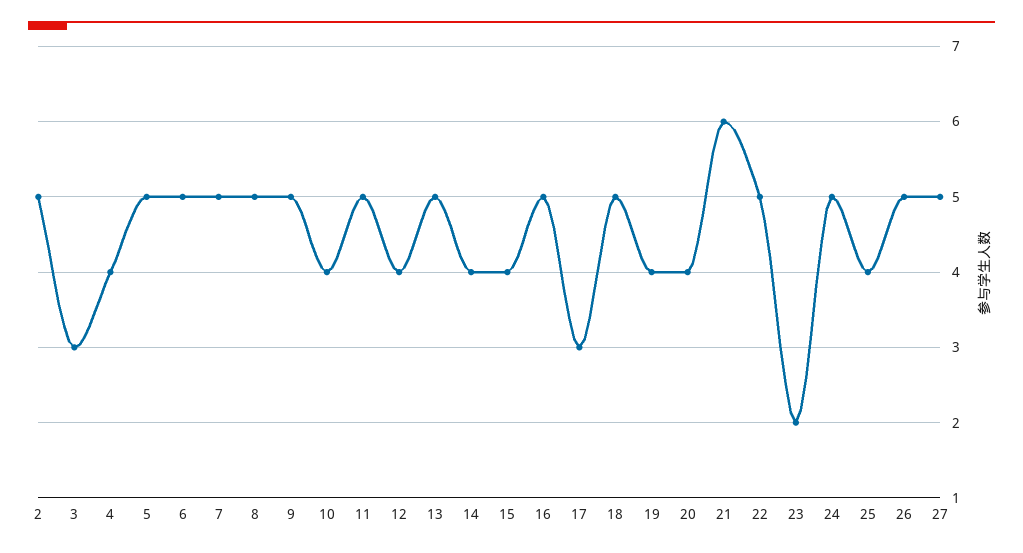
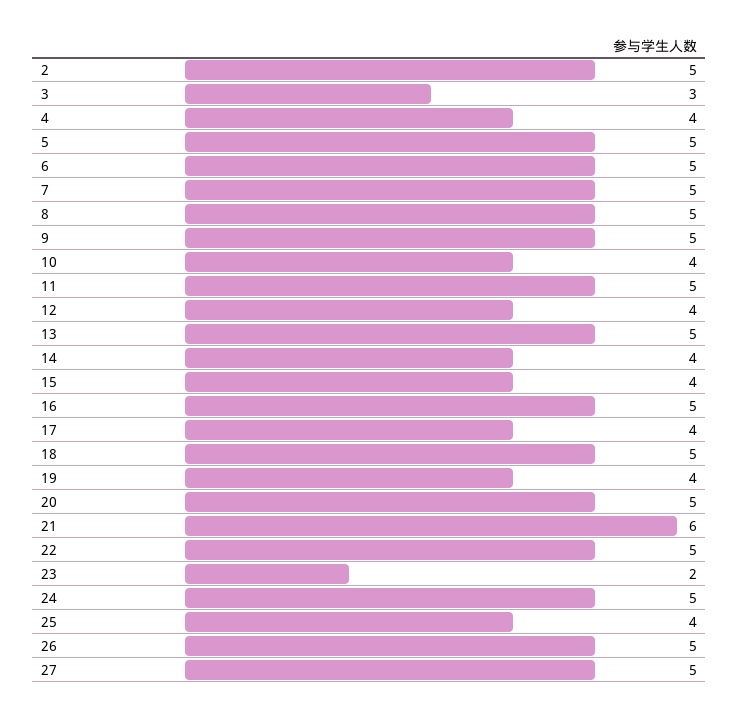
17: 3 -> 4
20: 4 -> 5

